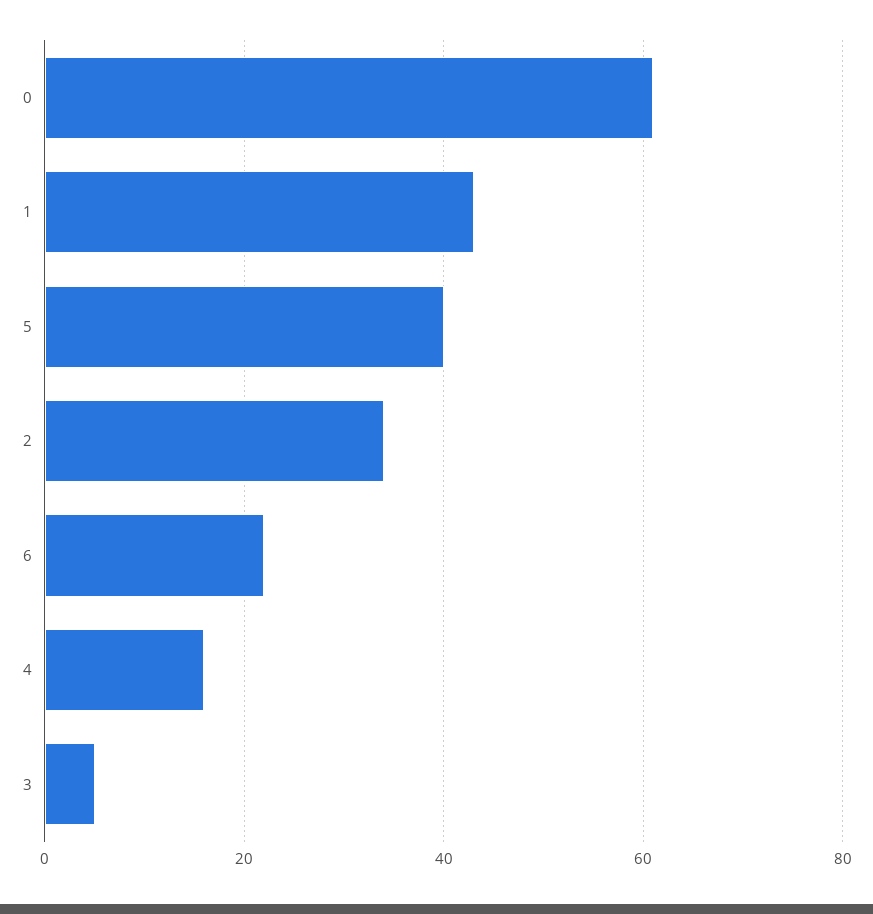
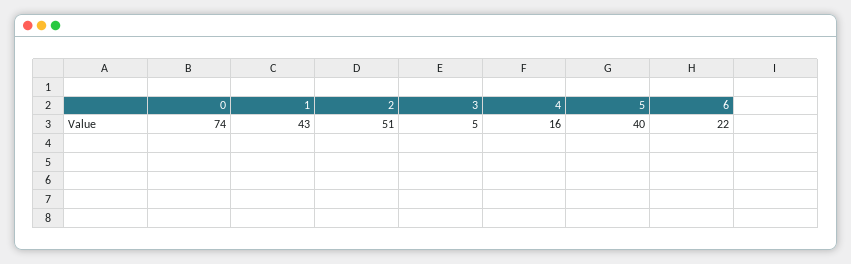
0: 60 -> 74
2: 35 -> 51

